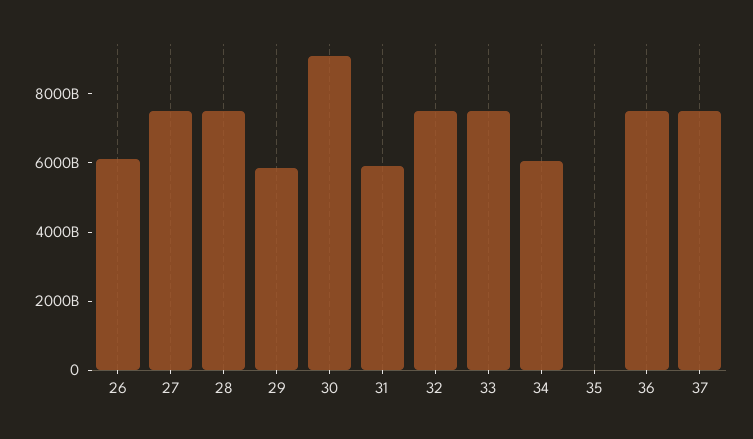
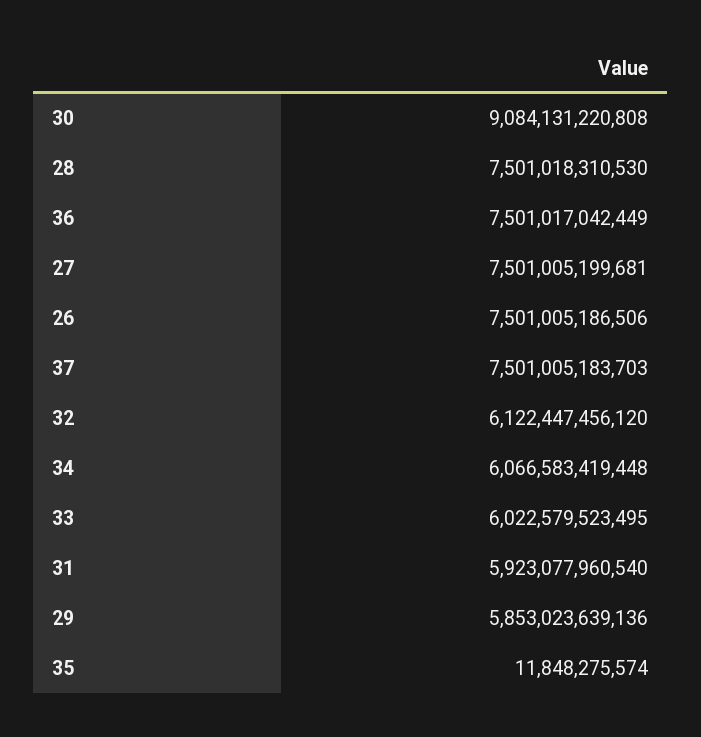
26: 6000000000000 -> 7501005186506
32: 7500000000000 -> 6122447456120
33: 7500000000000 -> 6022579523495

